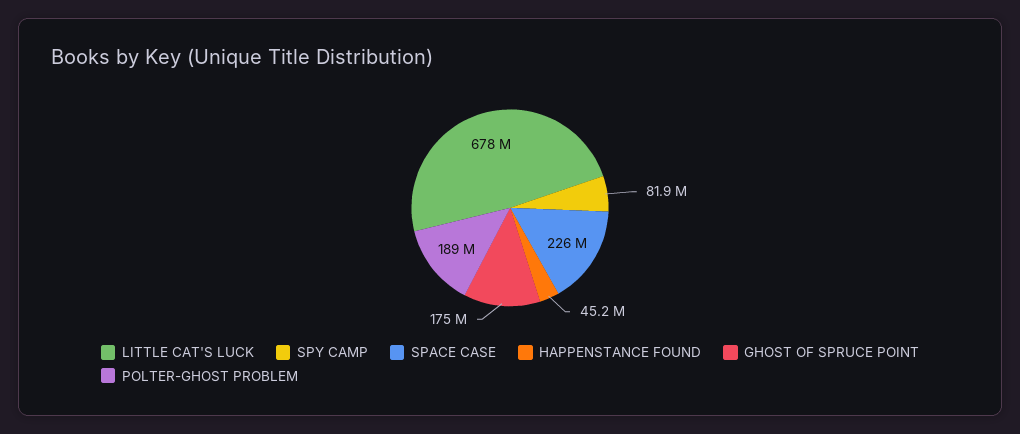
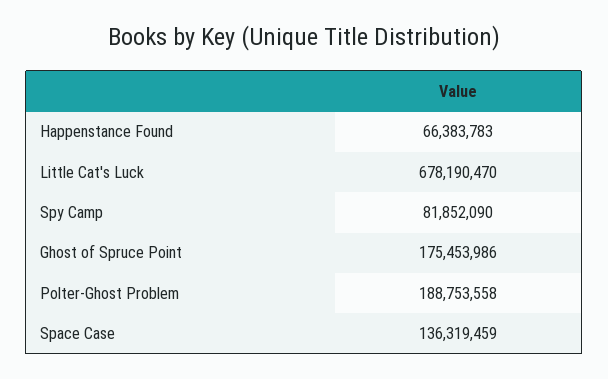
SPACE CASE: 226000000 -> 136319459
HAPPENSTANCE FOUND: 45200000 -> 66383783

